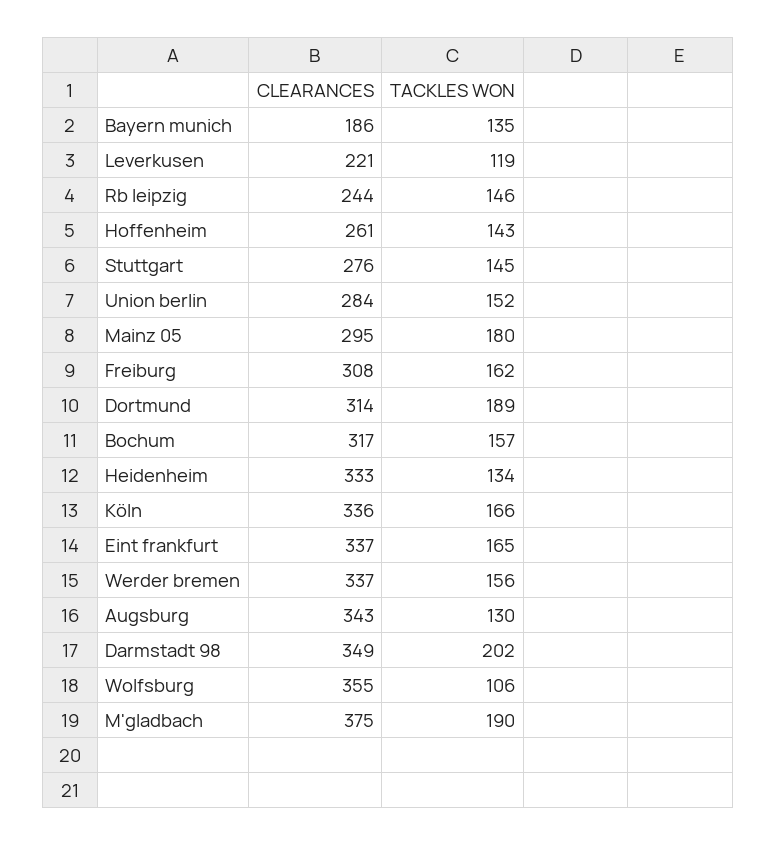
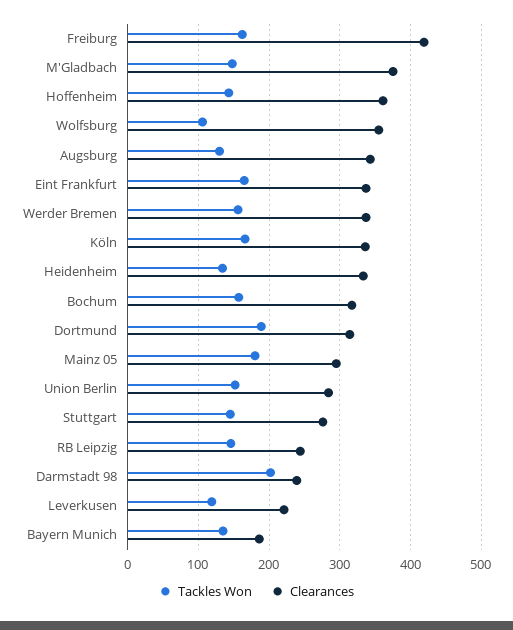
CLEARANCES, Hoffenheim: 261 -> 360
CLEARANCES, Freiburg: 308 -> 420
CLEARANCES, Darmstadt 98: 349 -> 240
TACKLES WON, M'gladbach: 190 -> 150

